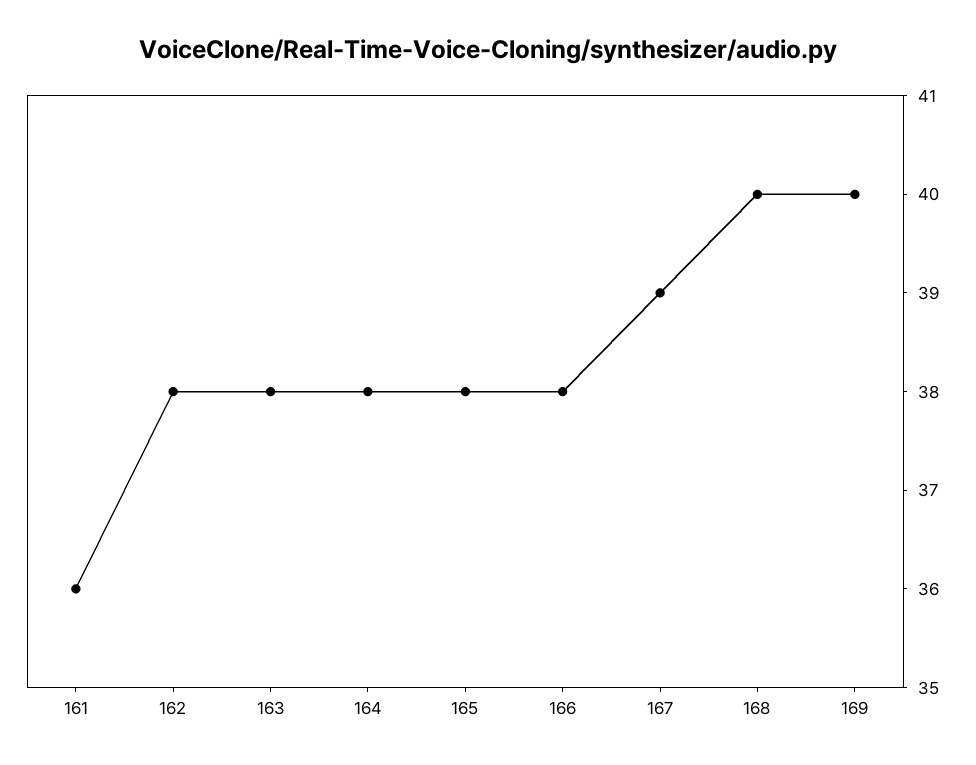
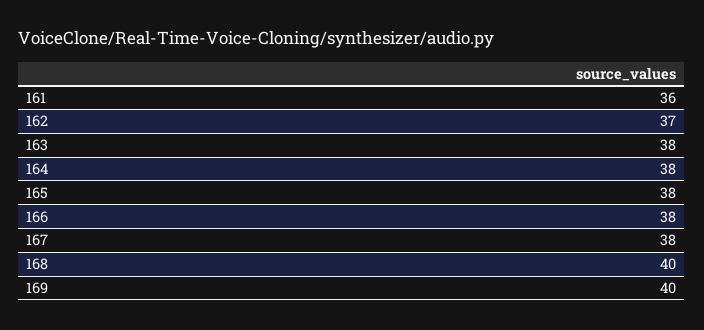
162: 38 -> 37
167: 39 -> 38

